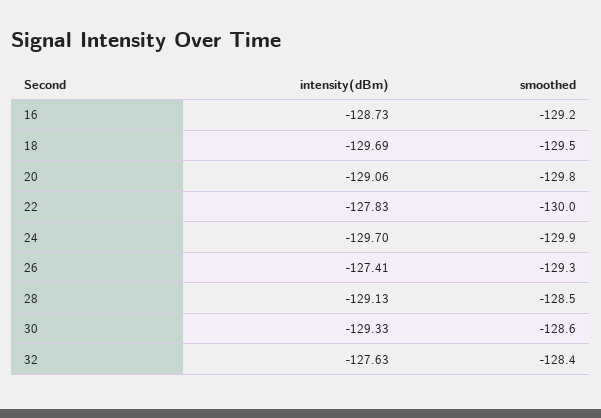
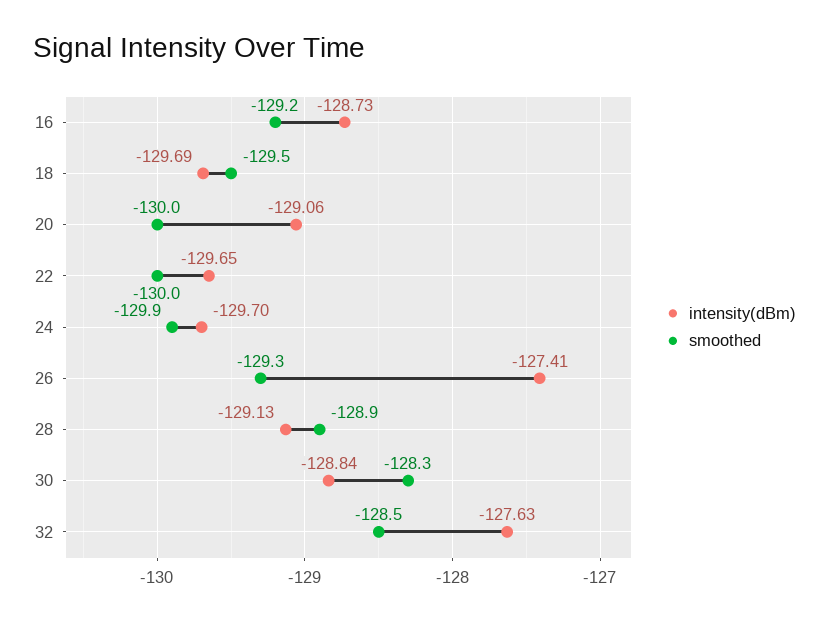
smoothed, 20: -129.8 -> -130
intensity(dBm), 22: -127.83 -> -129.65
smoothed, 28: -128.5 -> -128.9
intensity(dBm), 30: -129.33 -> -128.84
smoothed, 30: -128.6 -> -128.3
smoothed, 32: -128.4 -> -128.5

